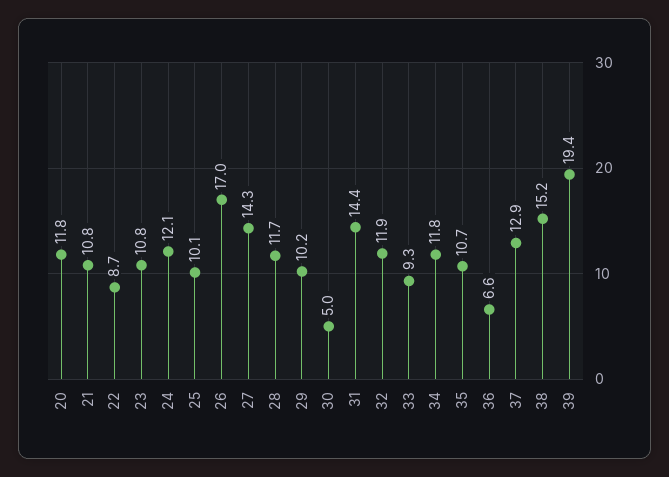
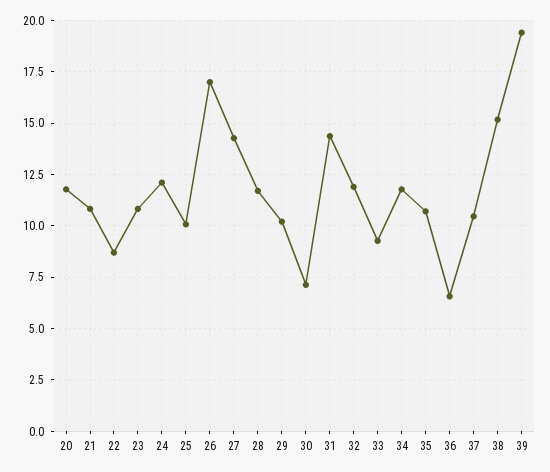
30: 5 -> 7
37: 12.9 -> 10.5

